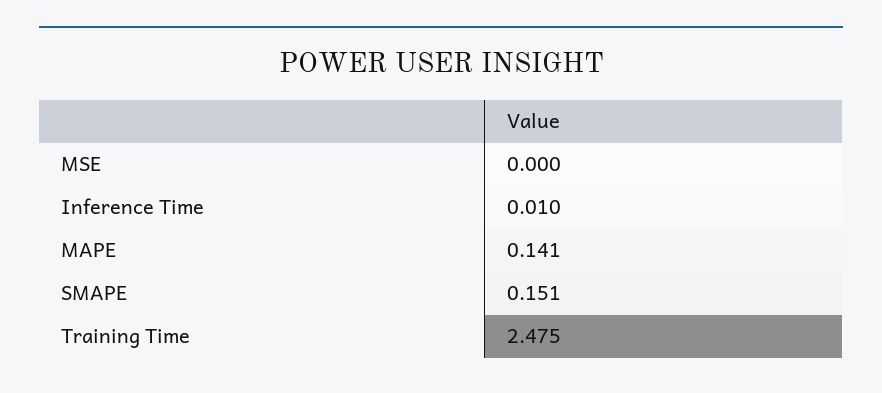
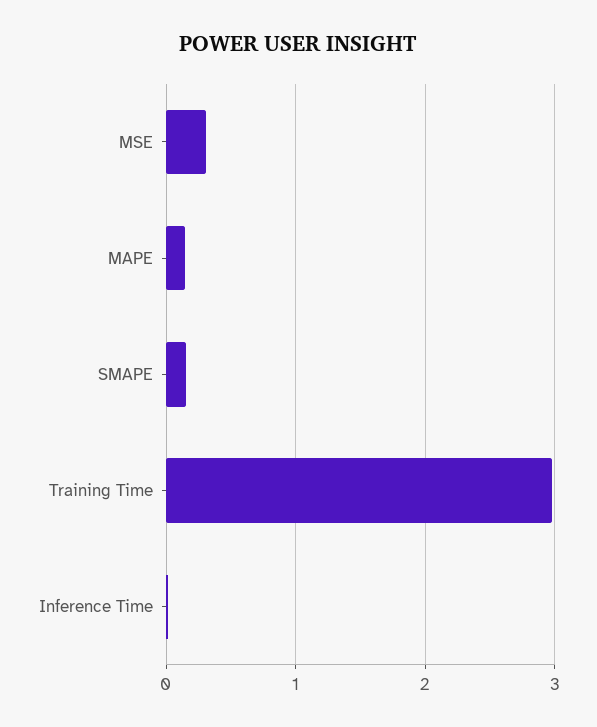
MSE: 0 -> 0.3
Training Time: 2.475 -> 3

